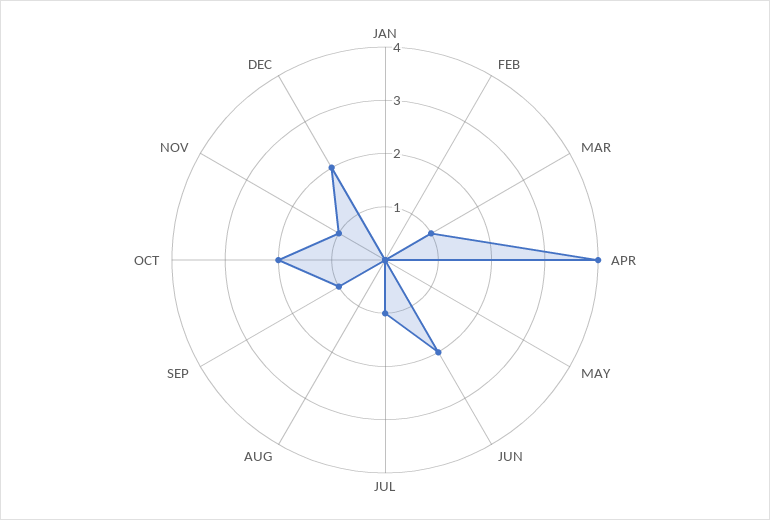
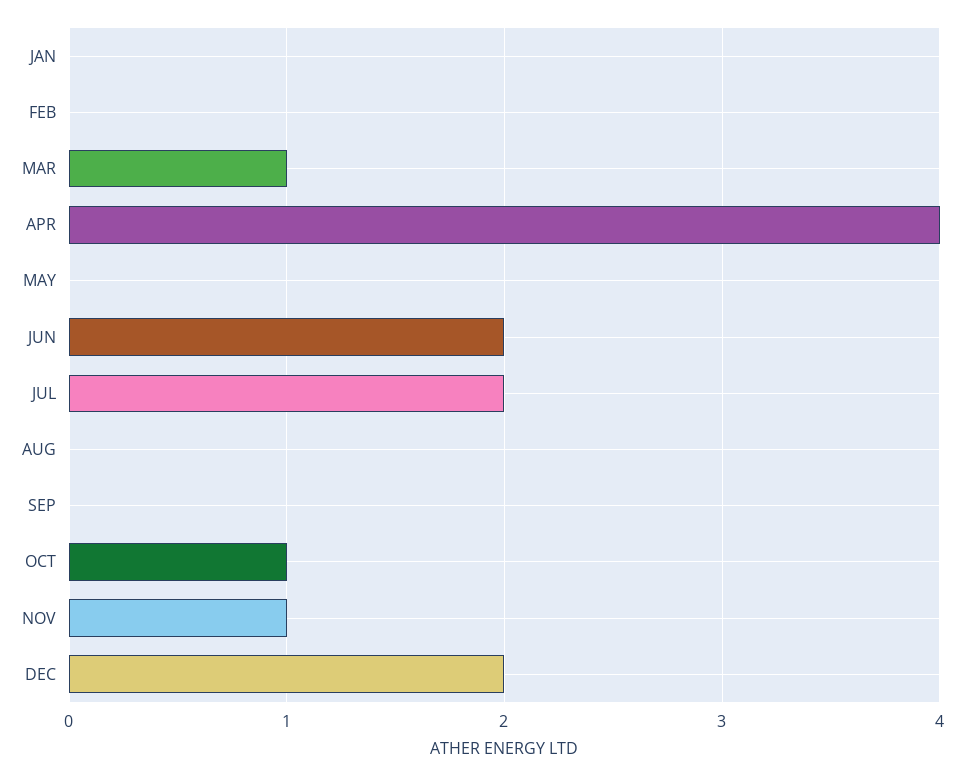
JUL: 1 -> 2
SEP: 1 -> 0
OCT: 2 -> 1

